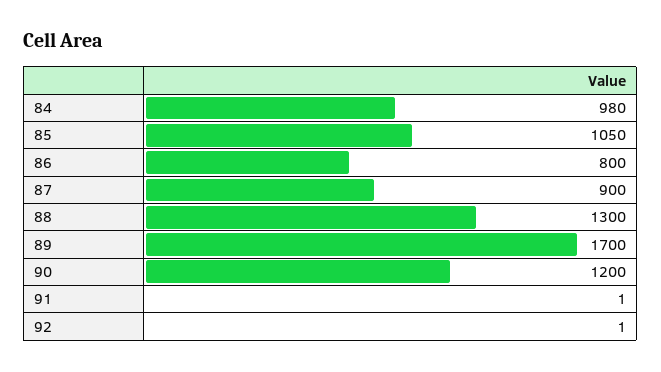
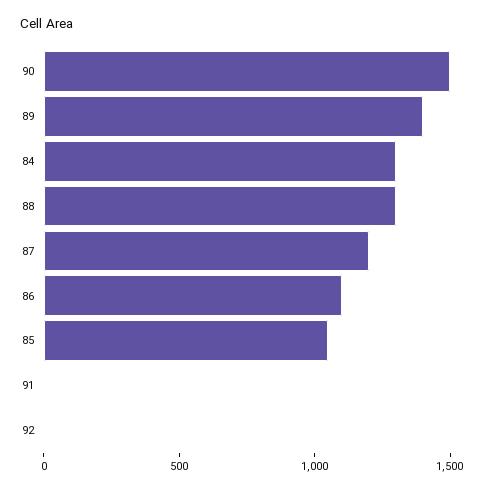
84: 980 -> 1300
86: 800 -> 1100
87: 900 -> 1200
89: 1700 -> 1400
90: 1200 -> 1500

